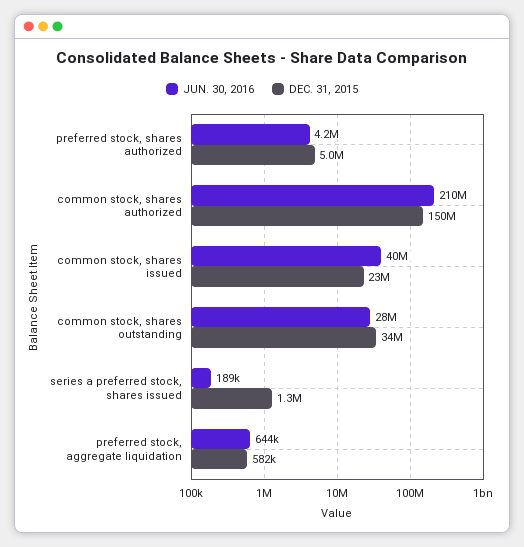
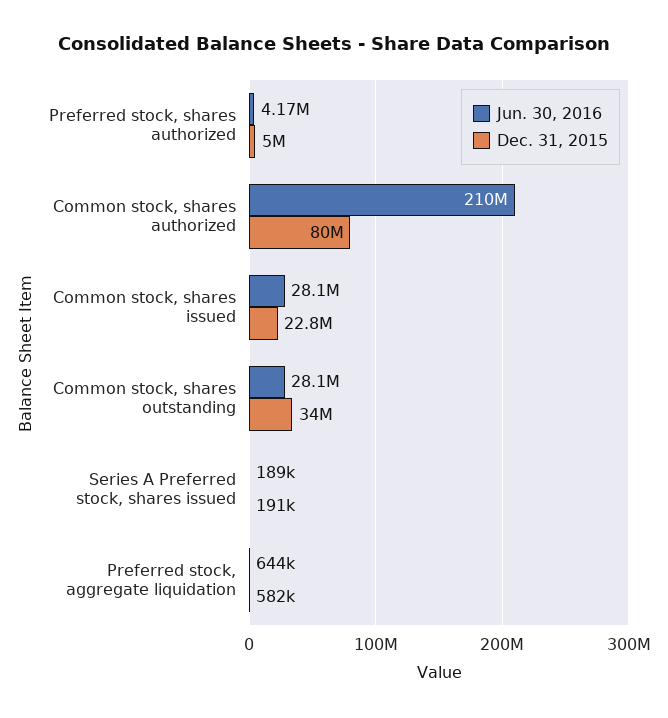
DEC. 31, 2015, common stock, shares authorized: 150000000 -> 80000000
JUN. 30, 2016, common stock, shares issued: 40000000 -> 28100000
DEC. 31, 2015, series a preferred stock, shares issued: 1300000 -> 191000

